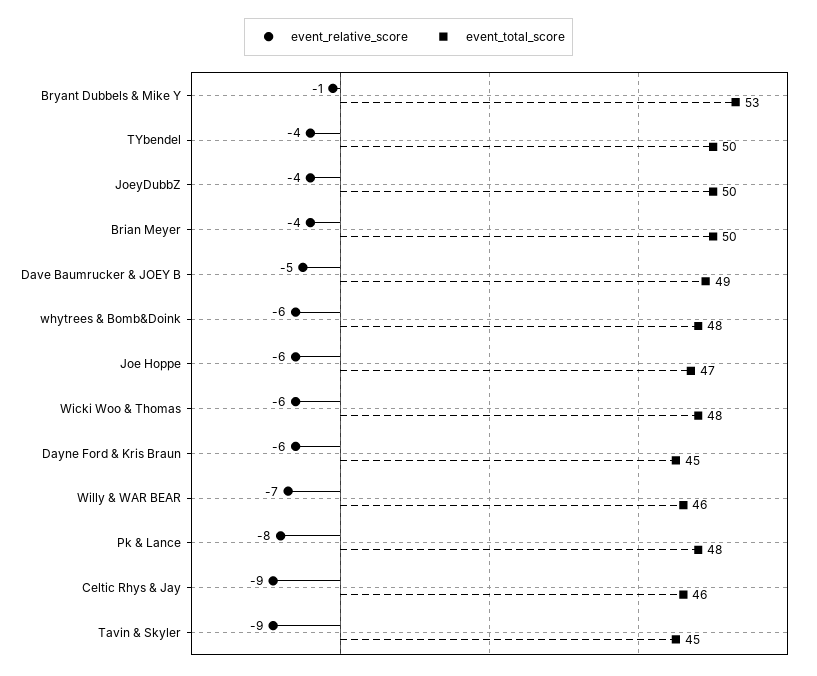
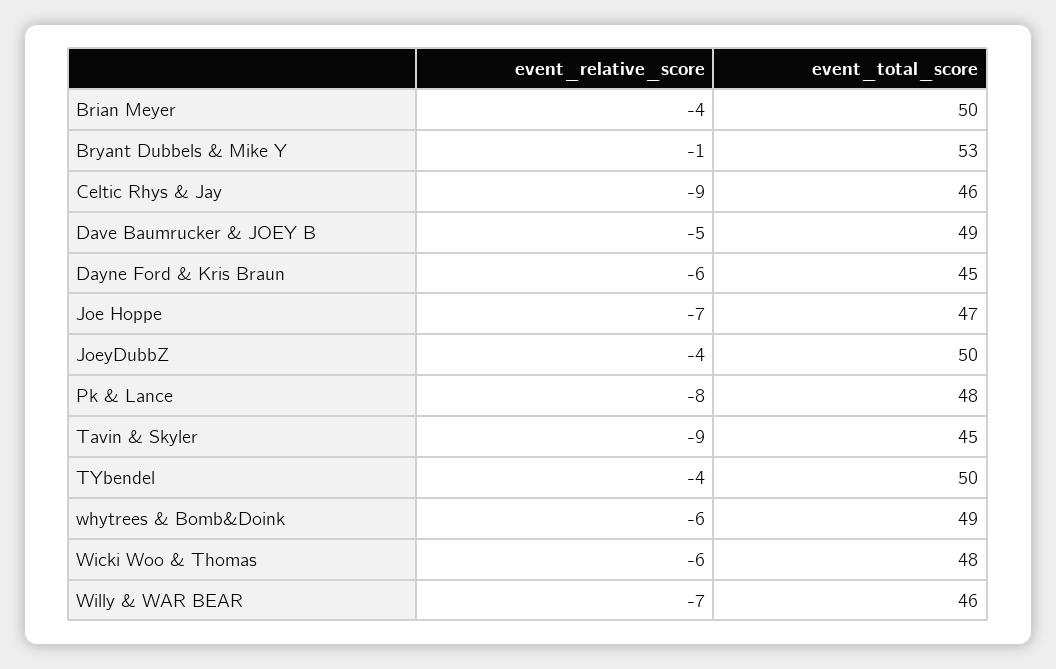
event_total_score, whytrees & Bomb&Doink: 48 -> 49
event_relative_score, Joe Hoppe: -6 -> -7

